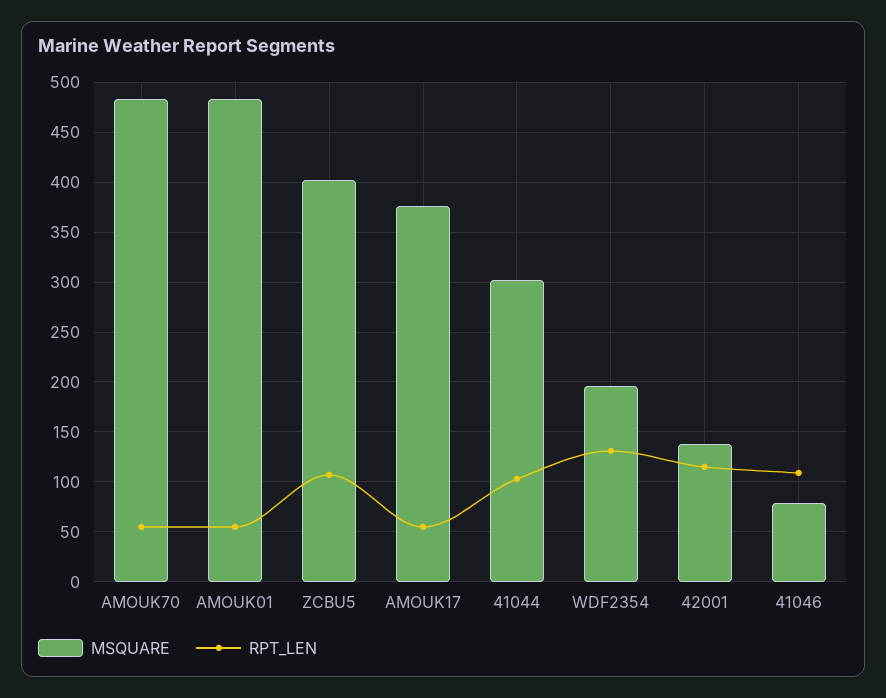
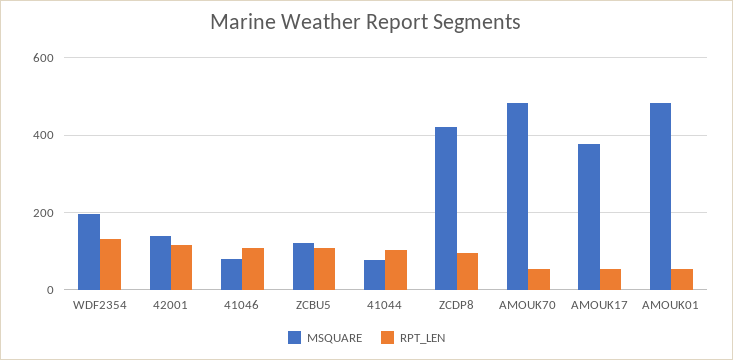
MSQUARE, ZCBU5: 400 -> 120
MSQUARE, 41044: 300 -> 80
MSQUARE, ZCDP8: none -> 420
RPT_LEN, ZCDP8: none -> 100

